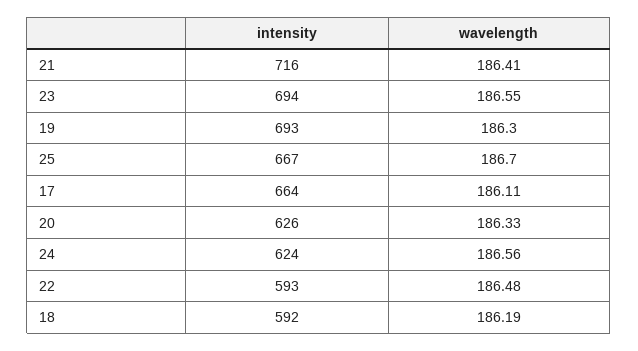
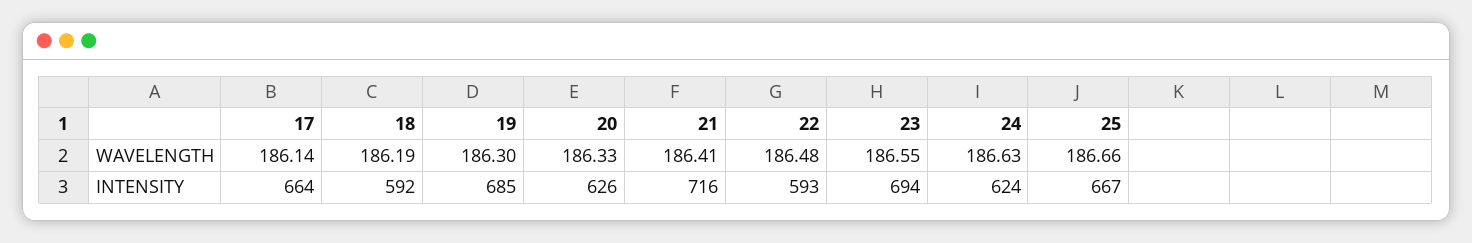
intensity, 19: 693 -> 685
wavelength, 25: 186.7 -> 186.66
wavelength, 17: 186.11 -> 186.14
wavelength, 24: 186.56 -> 186.63

